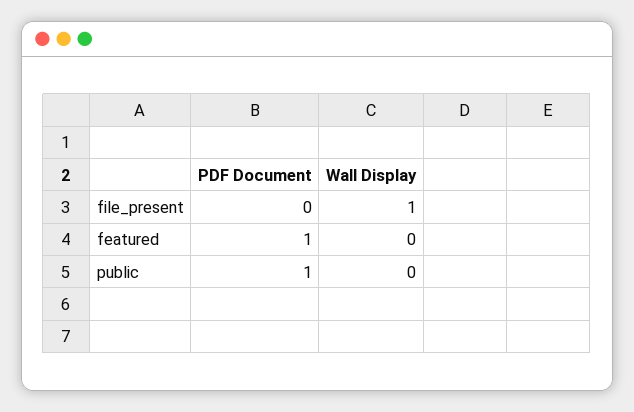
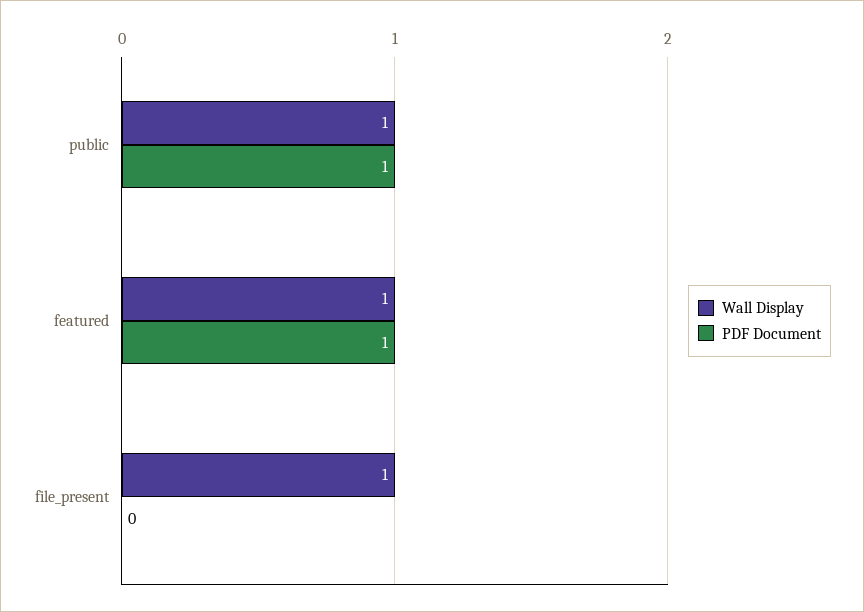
Wall Display, featured: 0 -> 1
Wall Display, public: 0 -> 1

